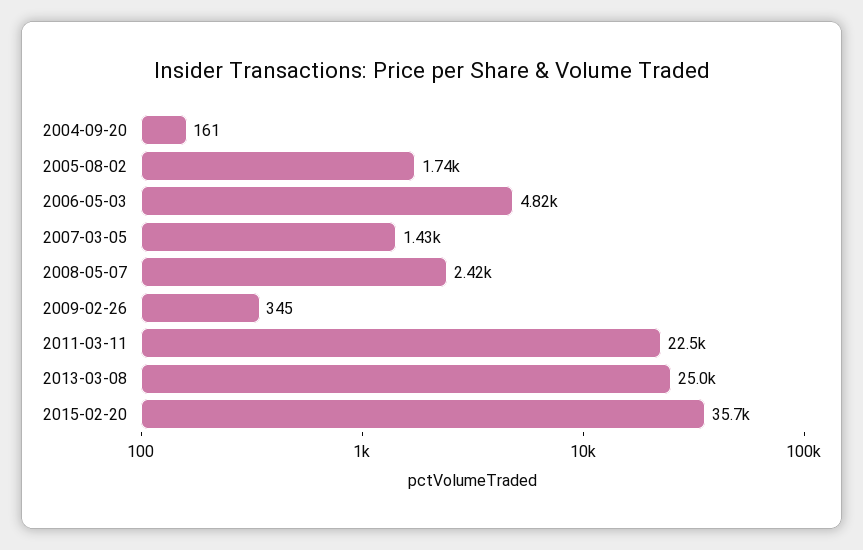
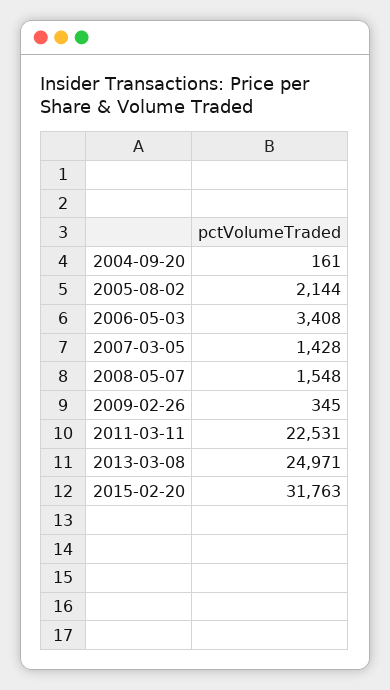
2005-08-02: 1740 -> 2144
2006-05-03: 4820 -> 3408
2008-05-07: 2420 -> 1548
2015-02-20: 35700 -> 31763

